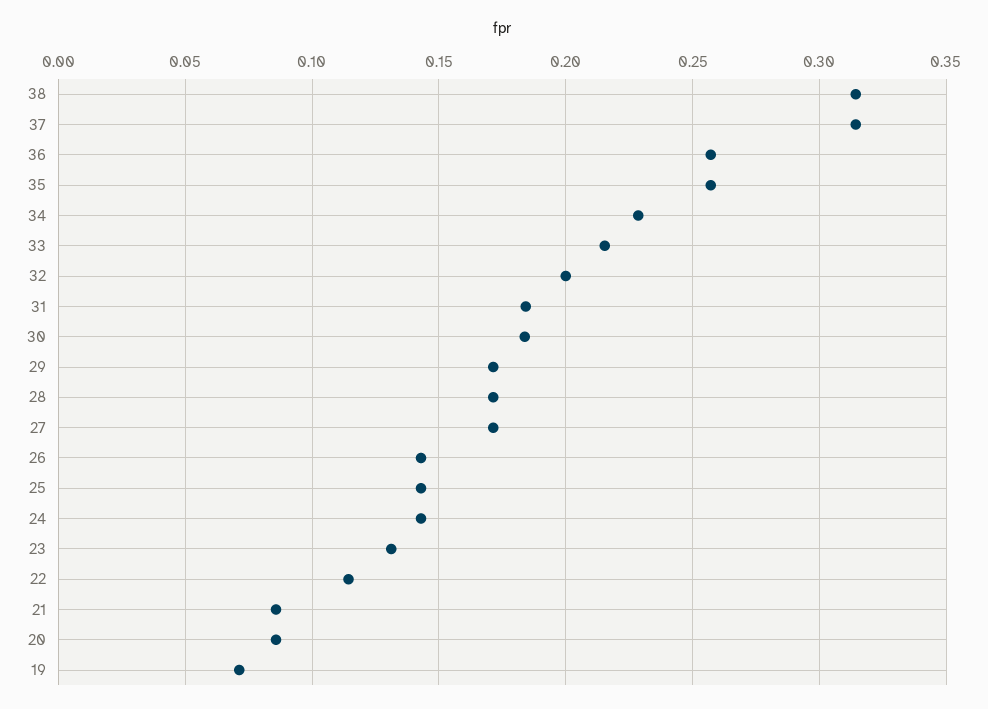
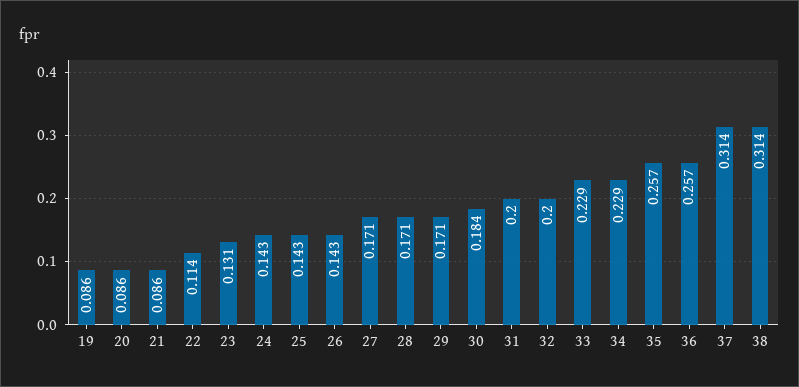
33: 0.215 -> 0.229
31: 0.185 -> 0.2
19: 0.07 -> 0.086

